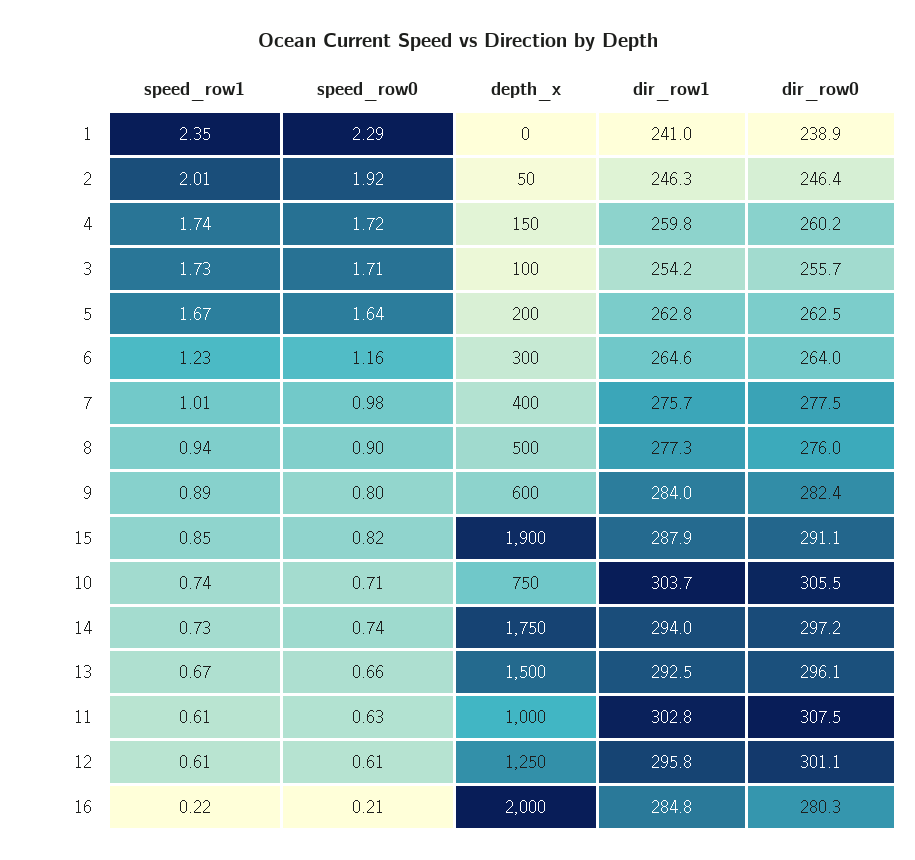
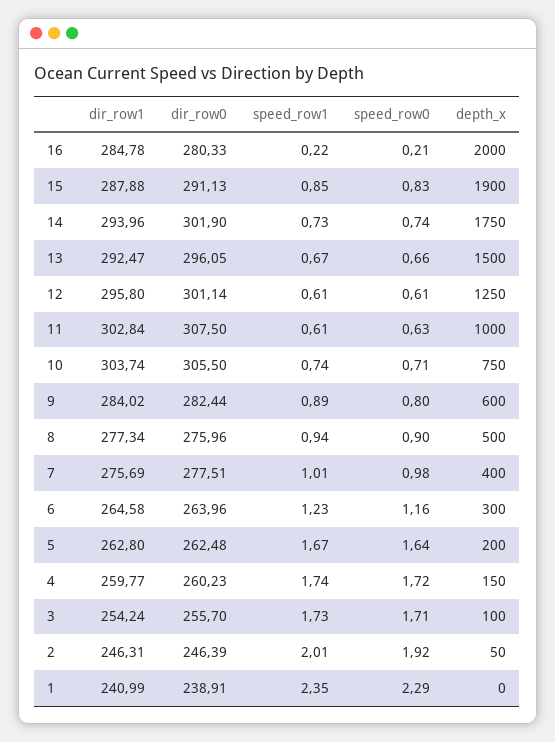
speed_row0, 15: 0.82 -> 0.83
dir_row0, 14: 297.2 -> 301.9

